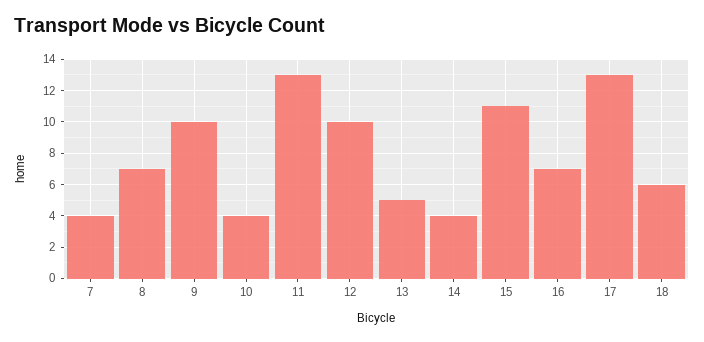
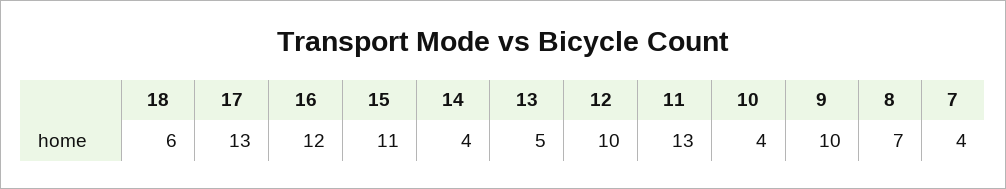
16: 7 -> 12

